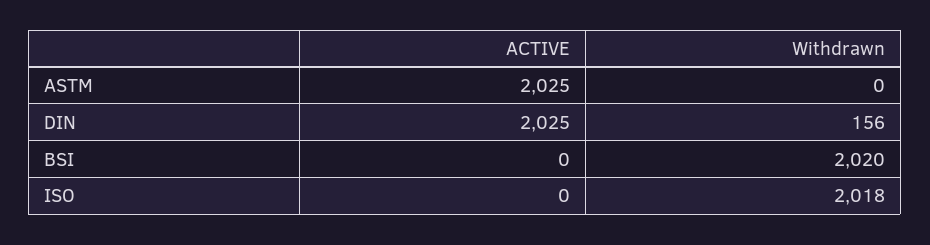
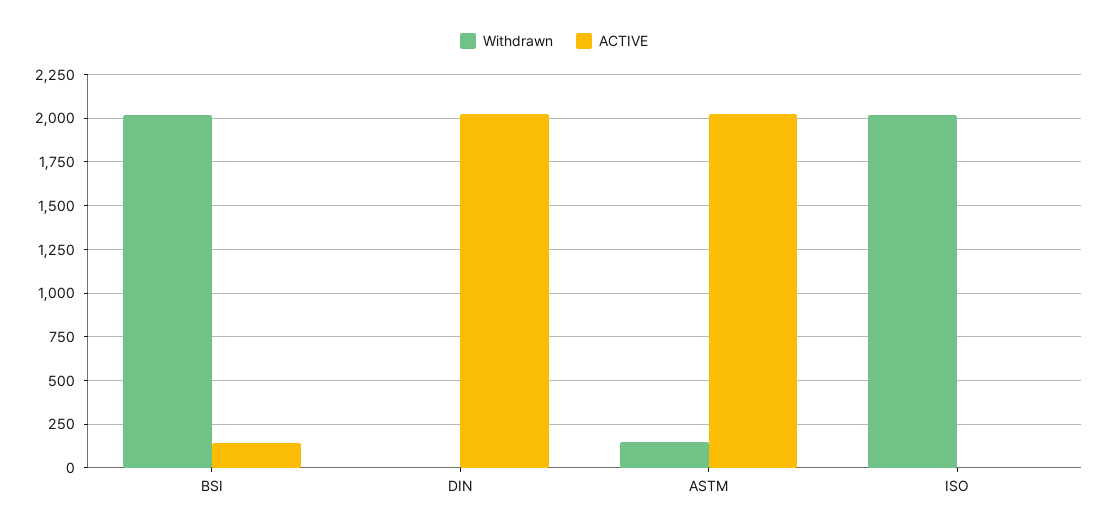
Withdrawn, ASTM: 0 -> 150
Withdrawn, DIN: 156 -> 0
ACTIVE, BSI: 0 -> 150

